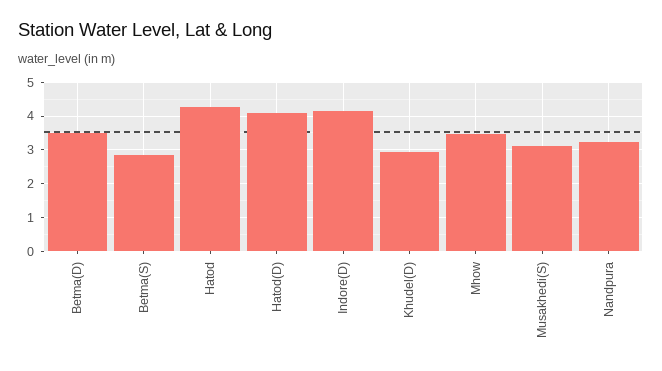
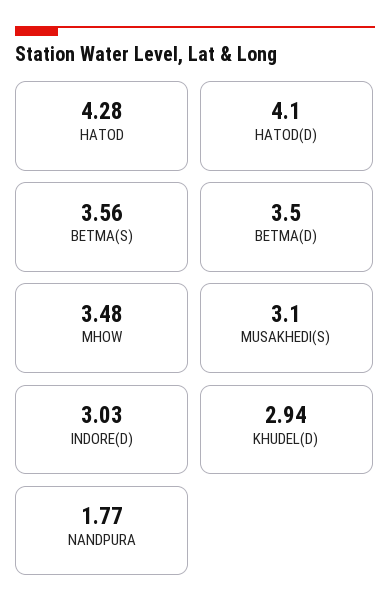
Betma(S): 2.8 -> 3.56
Indore(D): 4.2 -> 3.03
Nandpura: 3.2 -> 1.77

